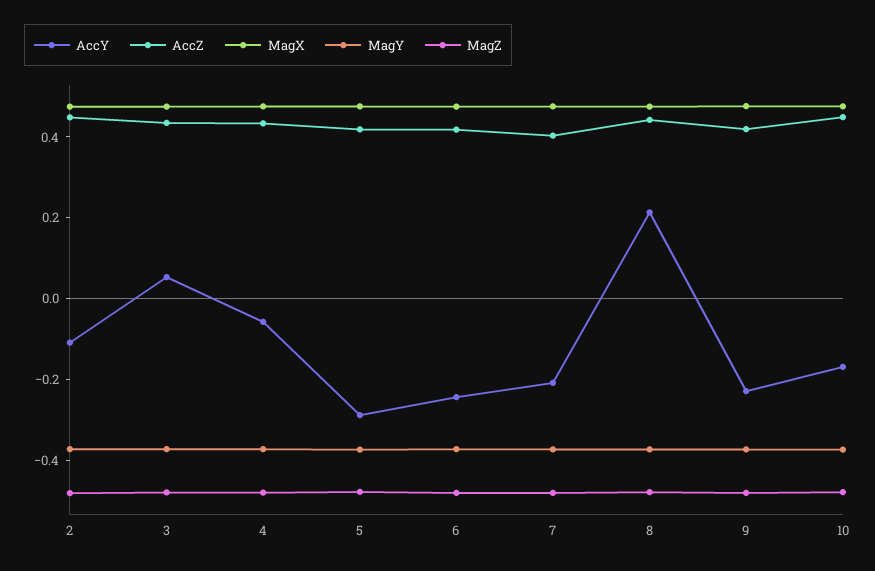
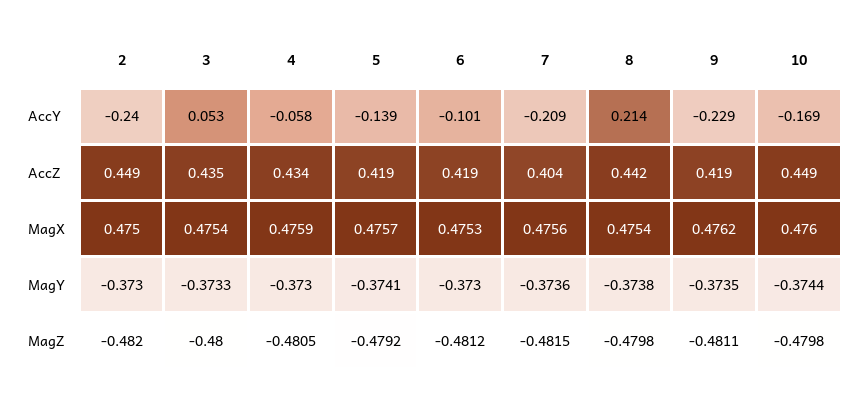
AccY, 2: -0.1 -> -0.24
AccY, 5: -0.3 -> -0.139
AccY, 6: -0.25 -> -0.101

